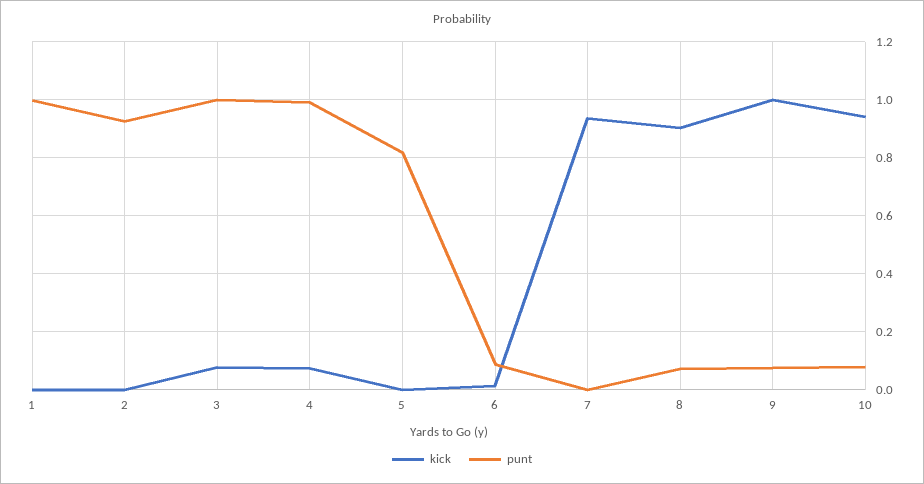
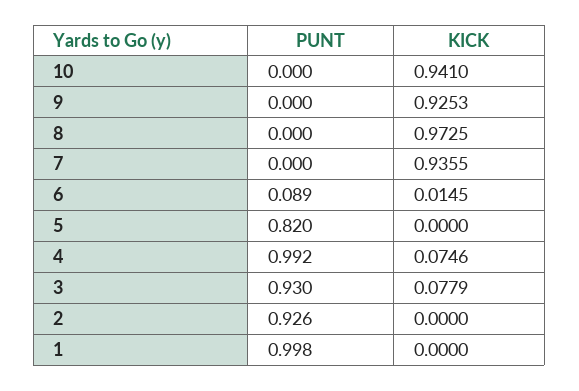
punt, 3: 1 -> 0.93
kick, 8: 0.9 -> 0.9725
punt, 8: 0.075 -> 0
kick, 9: 1 -> 0.9253
punt, 9: 0.075 -> 0
punt, 10: 0.075 -> 0

